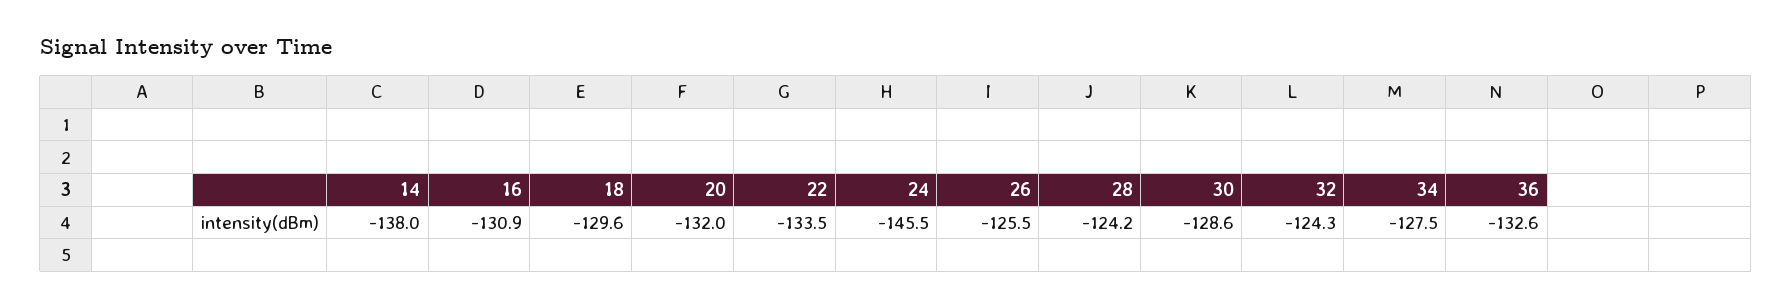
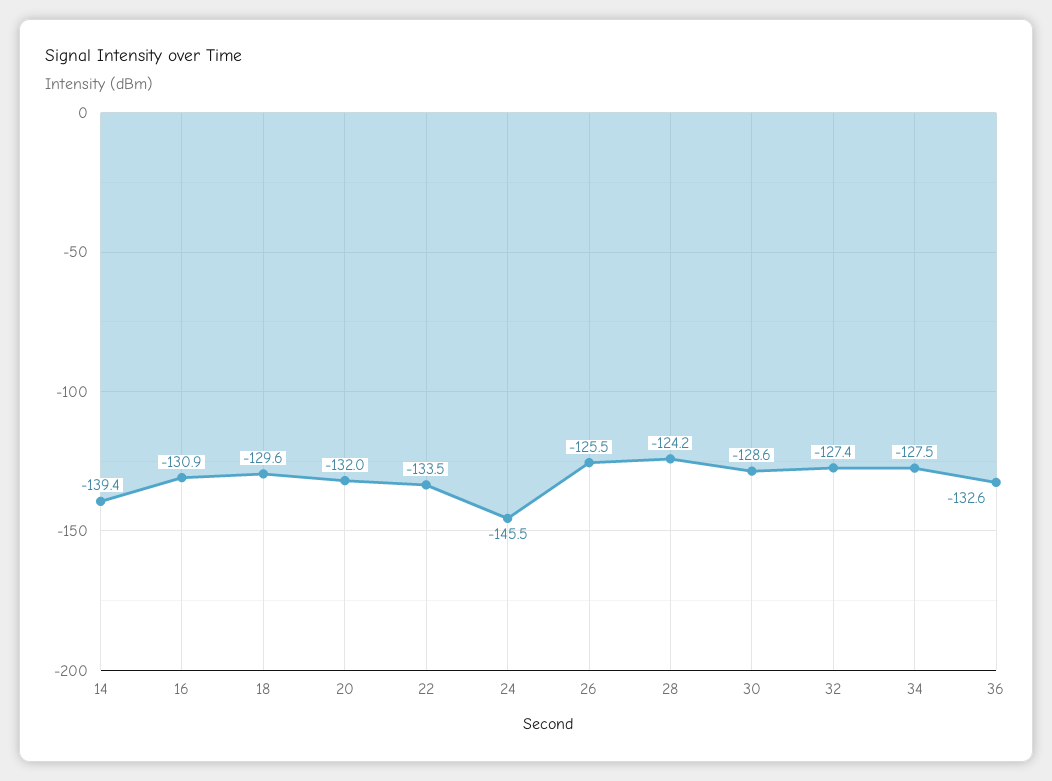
14: -138 -> -139.4
32: -124.3 -> -127.4

